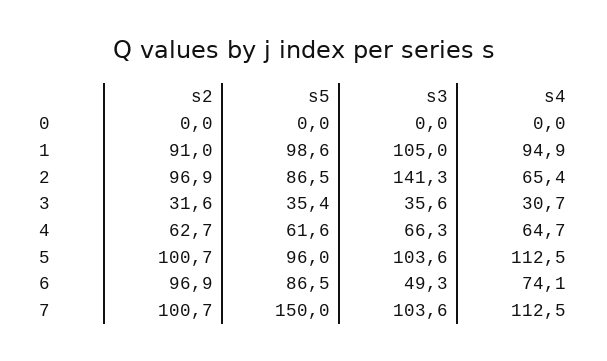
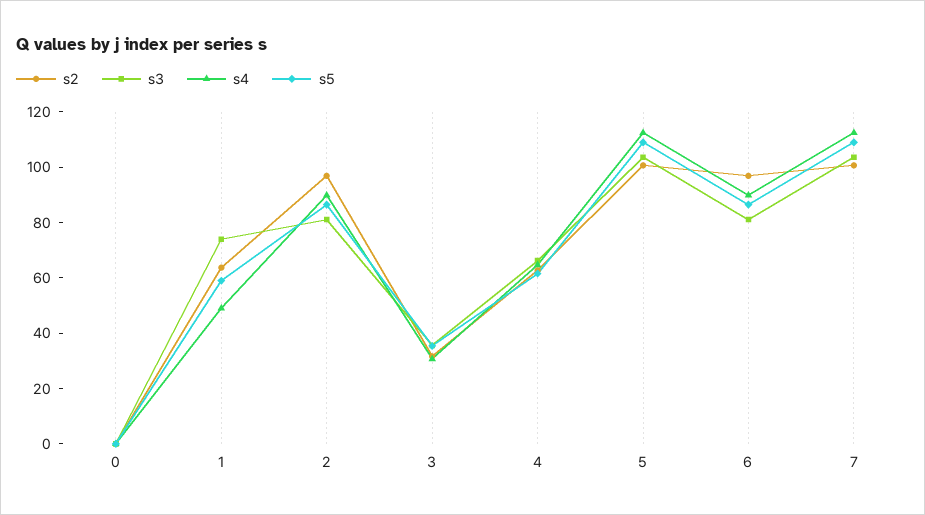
s2, 1: 91 -> 65
s5, 1: 98.6 -> 60
s3, 1: 105 -> 75
s4, 1: 94.9 -> 50
s3, 2: 141.3 -> 80
s4, 2: 65.4 -> 90
s5, 5: 96 -> 110
s3, 6: 49.3 -> 80
s4, 6: 74.1 -> 90
s5, 7: 150 -> 110

